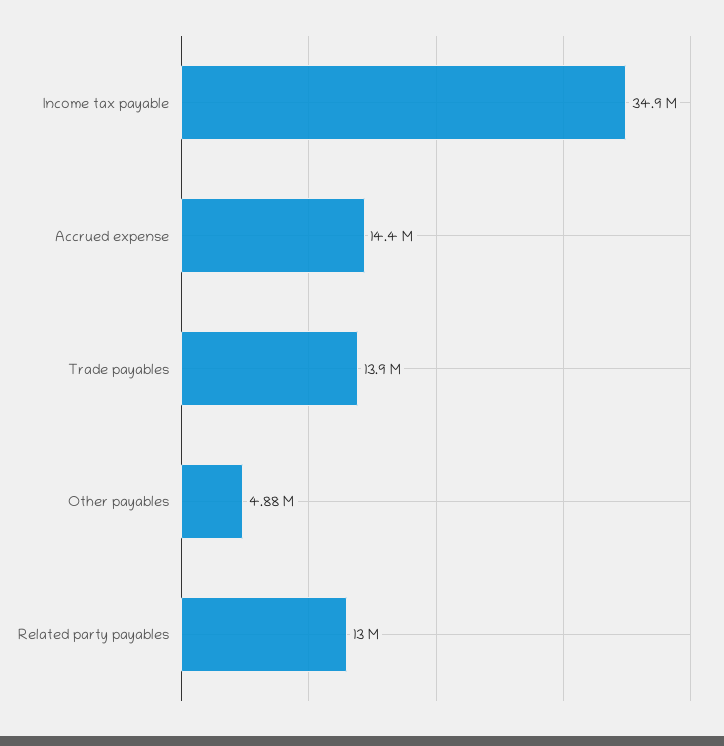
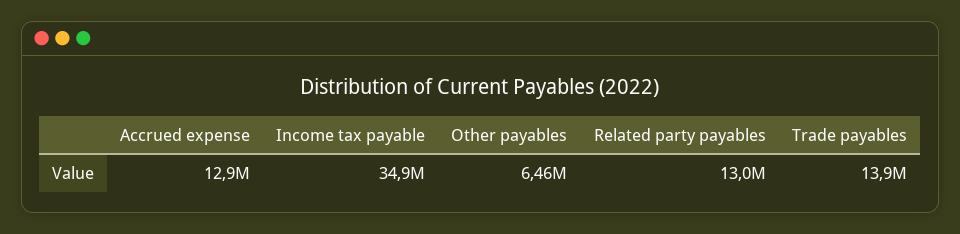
Accrued expense: 14400000 -> 12900000
Other payables: 4880000 -> 6460000

